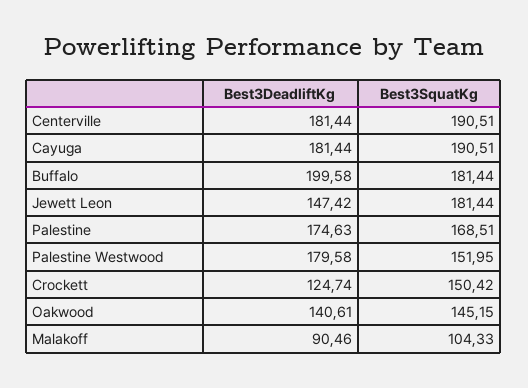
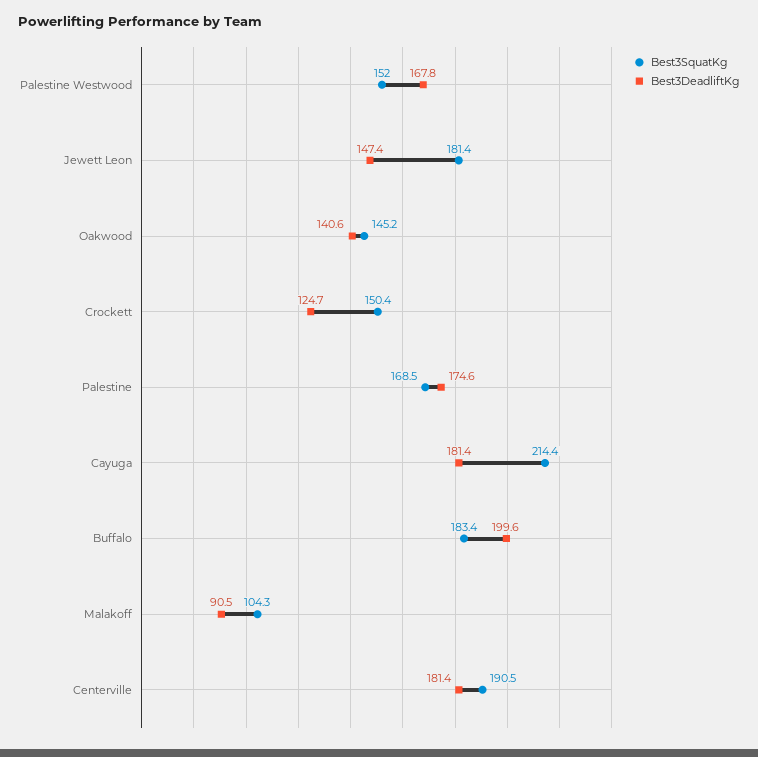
Best3SquatKg, Cayuga: 190.51 -> 214.4
Best3SquatKg, Buffalo: 181.44 -> 183.4
Best3DeadliftKg, Palestine Westwood: 179.58 -> 167.8

